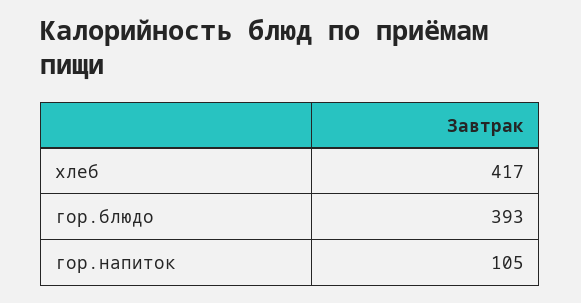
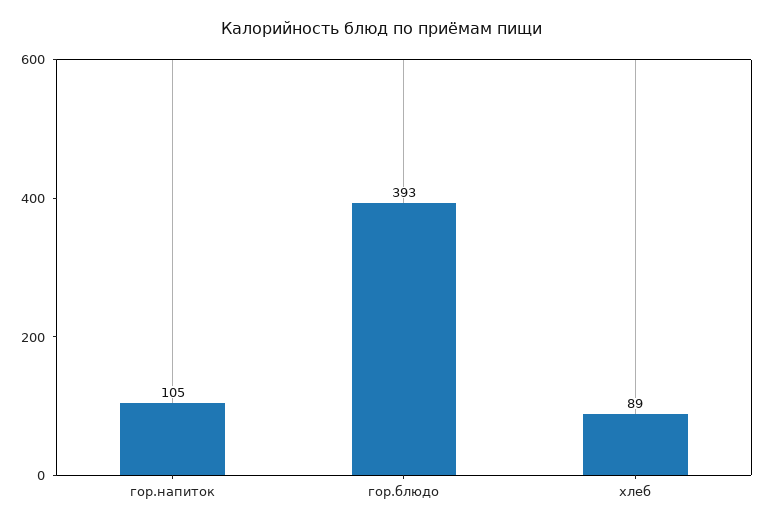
хлеб: 417 -> 89

